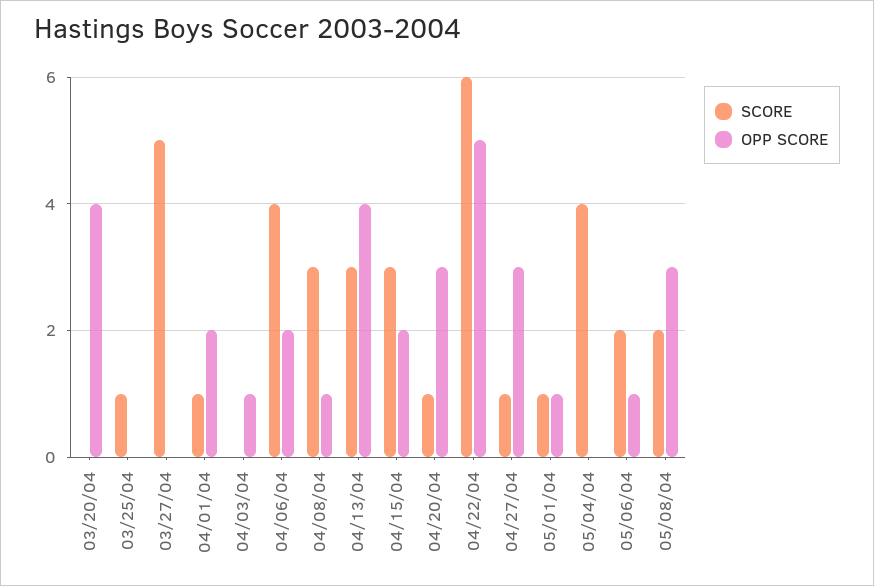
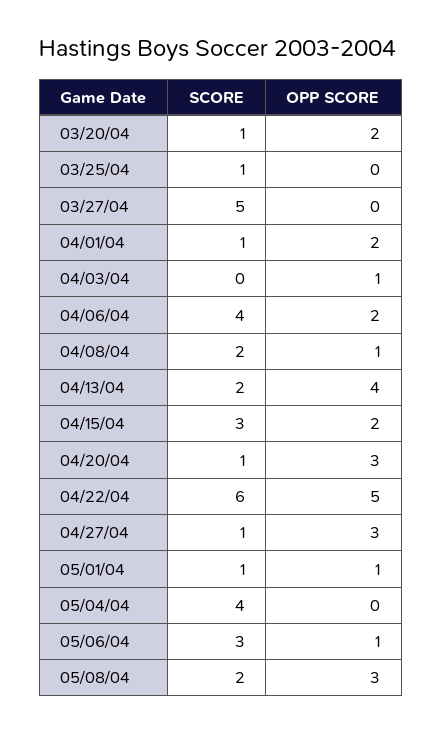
SCORE, 03/20/04: 0 -> 1
OPP SCORE, 03/20/04: 4 -> 2
SCORE, 04/08/04: 3 -> 2
SCORE, 04/13/04: 3 -> 2
SCORE, 05/06/04: 2 -> 3

